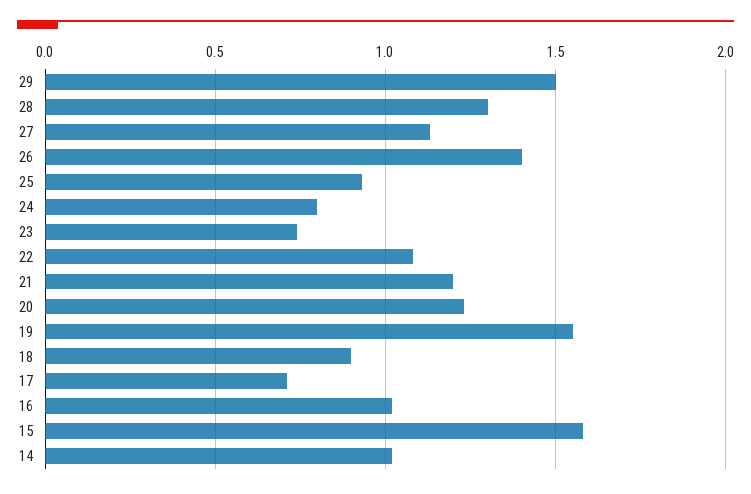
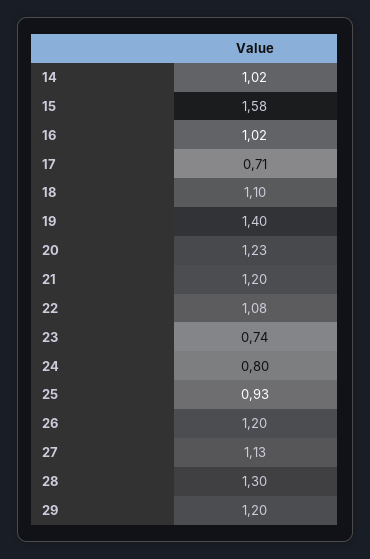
29: 1.5 -> 1.2
26: 1.4 -> 1.2
19: 1.55 -> 1.4
18: 0.9 -> 1.1

